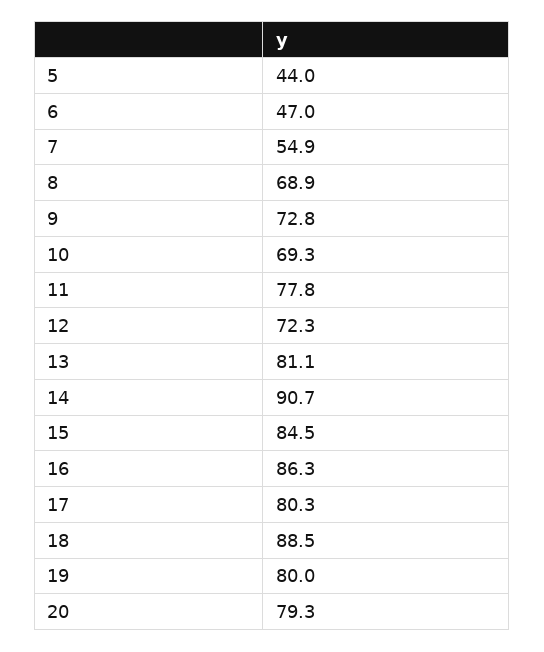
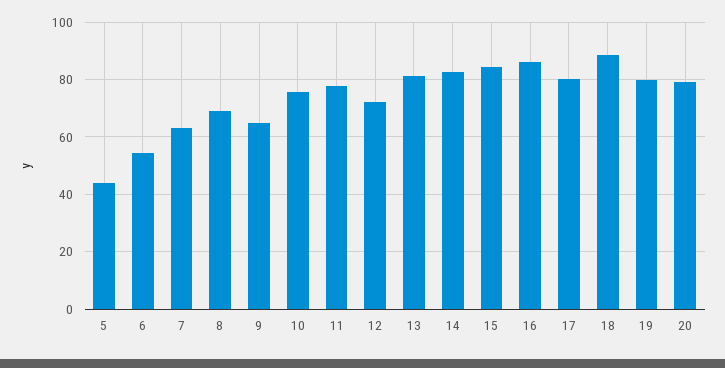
6: 47 -> 55
7: 54.9 -> 62.5
9: 72.8 -> 65
10: 69.3 -> 75
14: 90.7 -> 82.5

